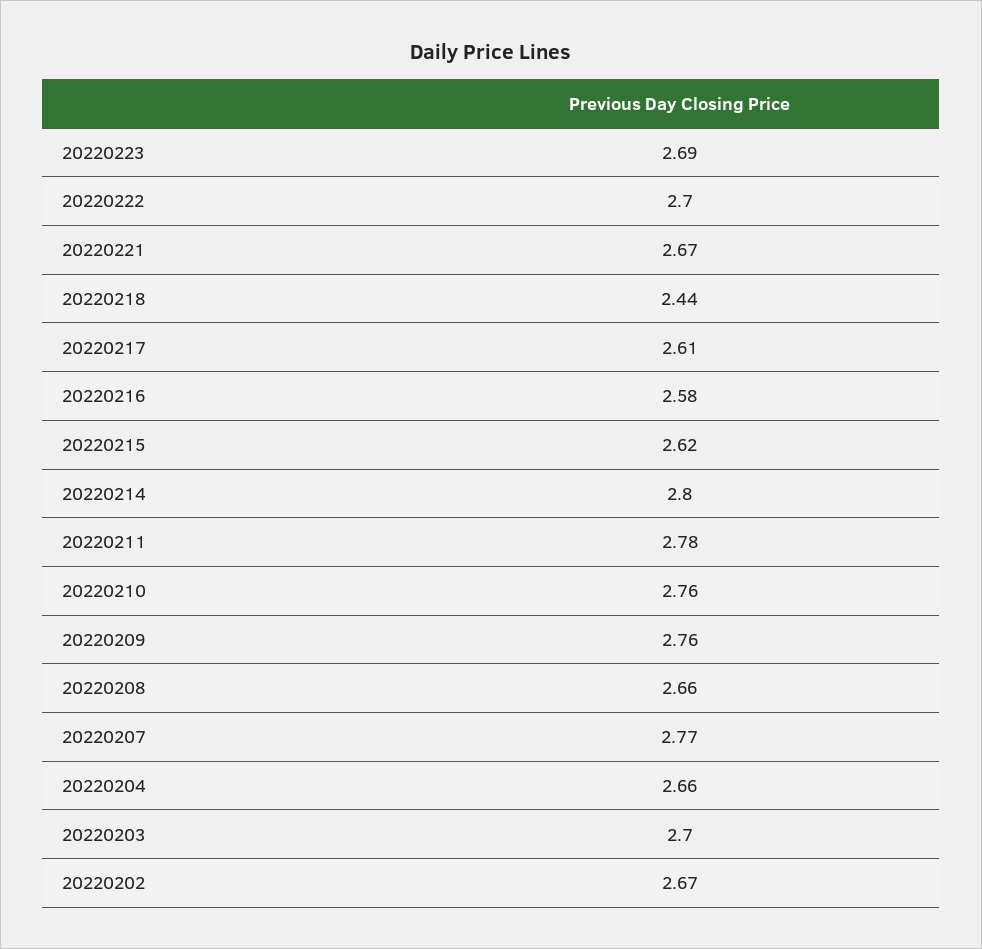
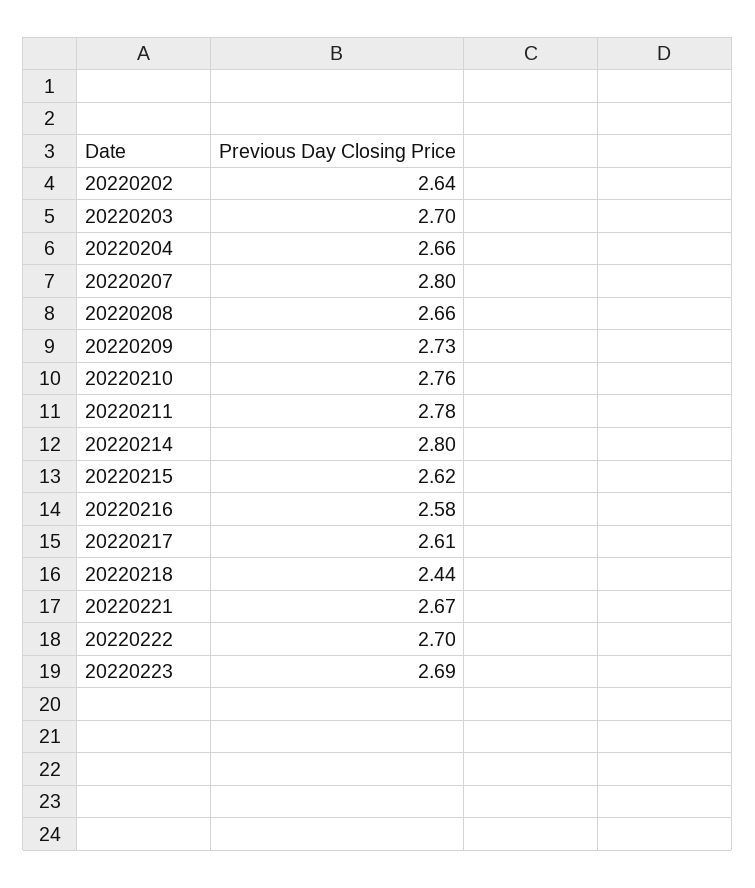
20220209: 2.76 -> 2.73
20220207: 2.77 -> 2.8
20220202: 2.67 -> 2.64

